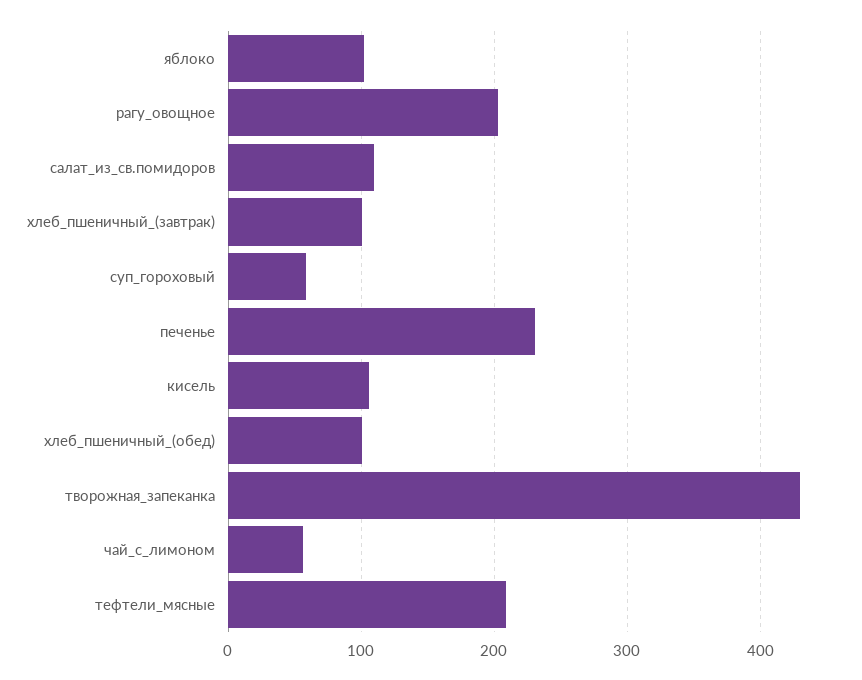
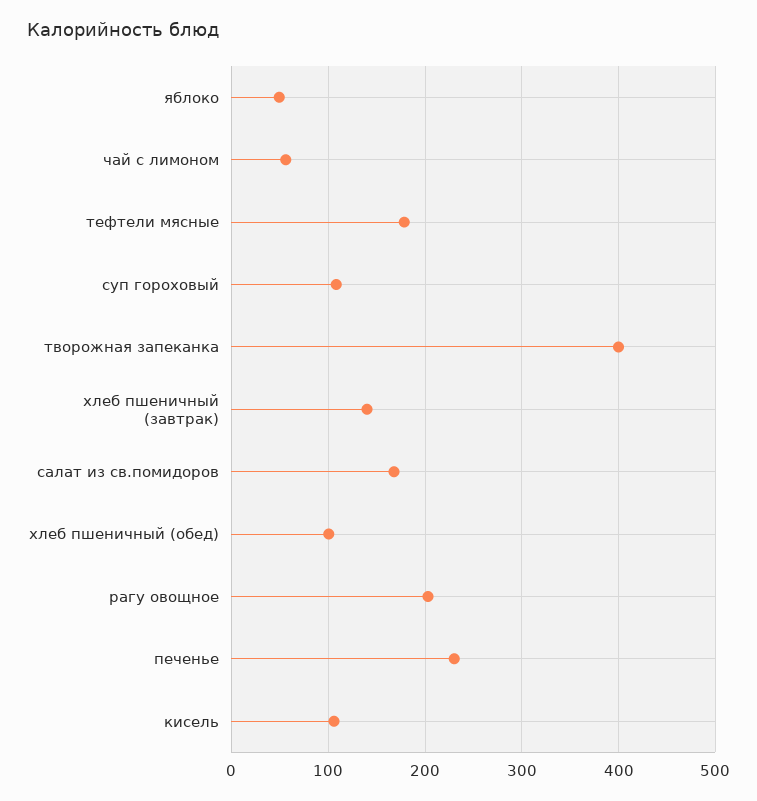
яблоко: 100 -> 50
салат_из_св.помидоров: 110 -> 170
хлеб_пшеничный_(завтрак): 100 -> 140
суп_гороховый: 60 -> 110
творожная_запеканка: 430 -> 400
тефтели_мясные: 210 -> 180

